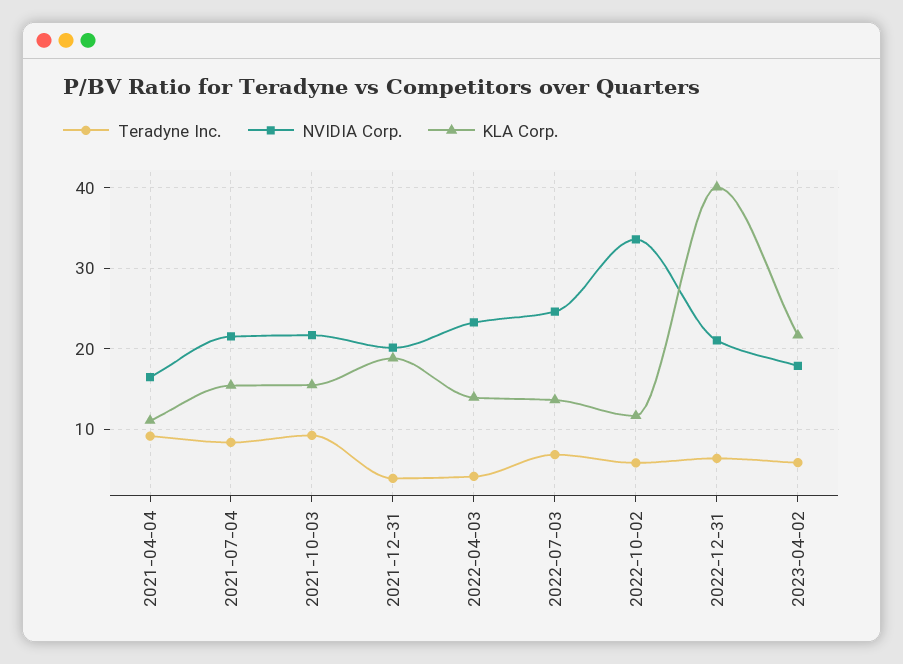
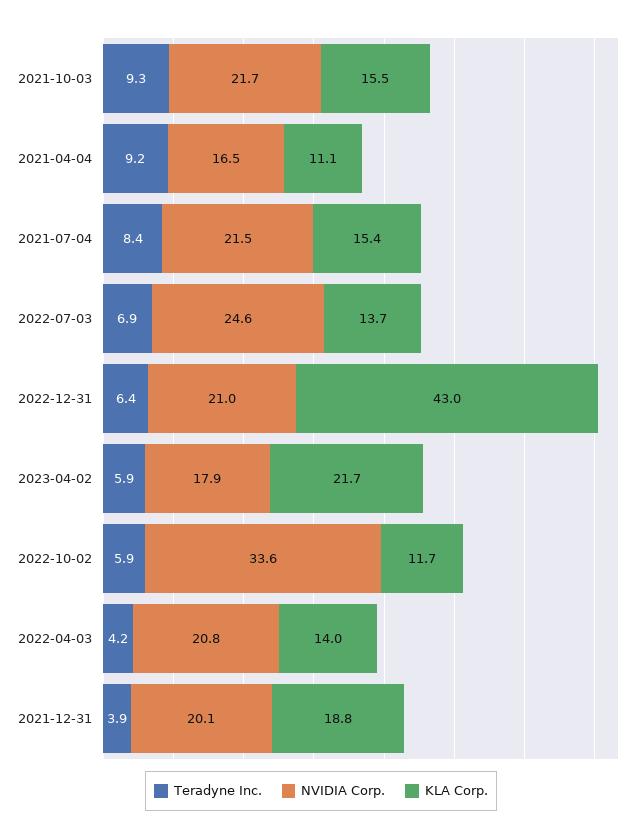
NVIDIA Corp., 2022-04-03: 23 -> 20.8
KLA Corp., 2022-12-31: 40 -> 43

